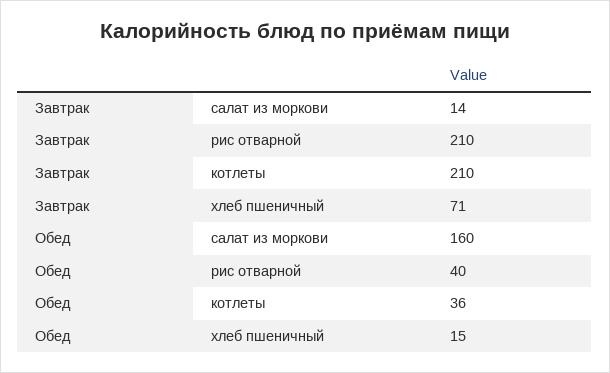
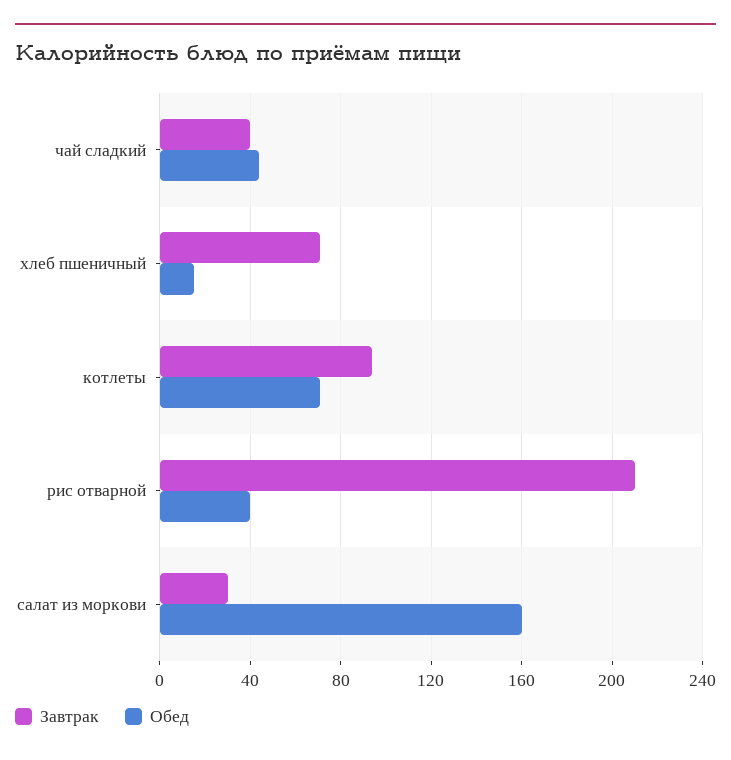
Завтрак, салат из моркови: 14 -> 30
Завтрак, котлеты: 210 -> 95
Обед, котлеты: 36 -> 70
Завтрак, чай сладкий: none -> 40
Обед, чай сладкий: none -> 45

